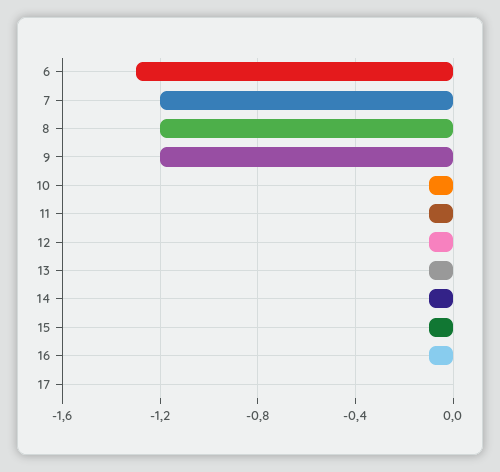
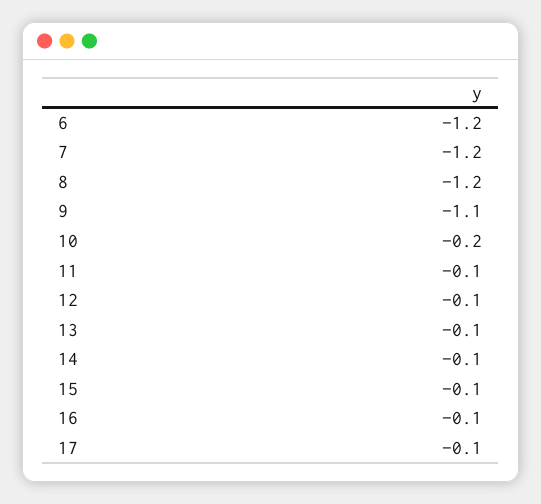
6: -1.3 -> -1.2
9: -1.2 -> -1.1
10: -0.1 -> -0.2
17: 0 -> -0.1

